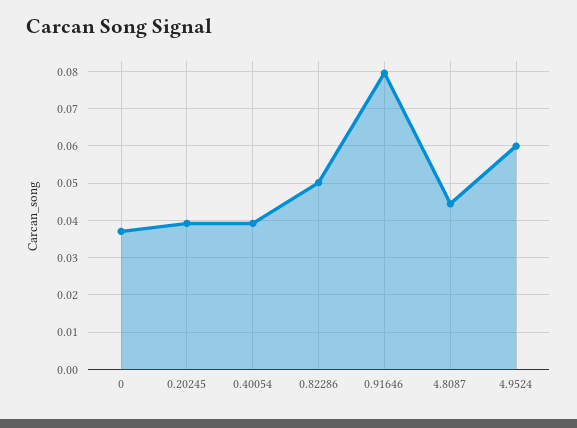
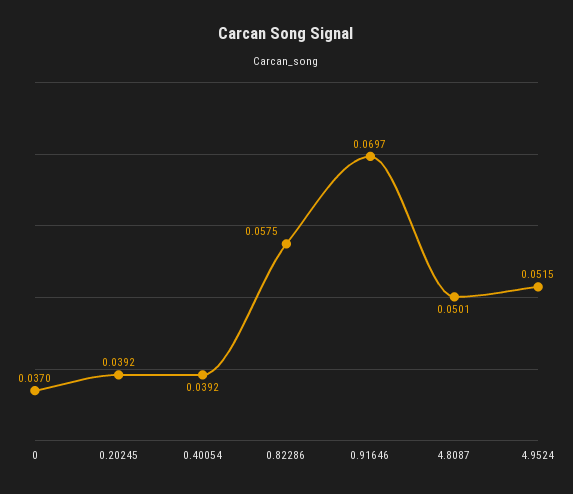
0.82286: 0.05 -> 0.0575
0.91646: 0.08 -> 0.0697
4.8087: 0.044 -> 0.0501
4.9524: 0.06 -> 0.0515

